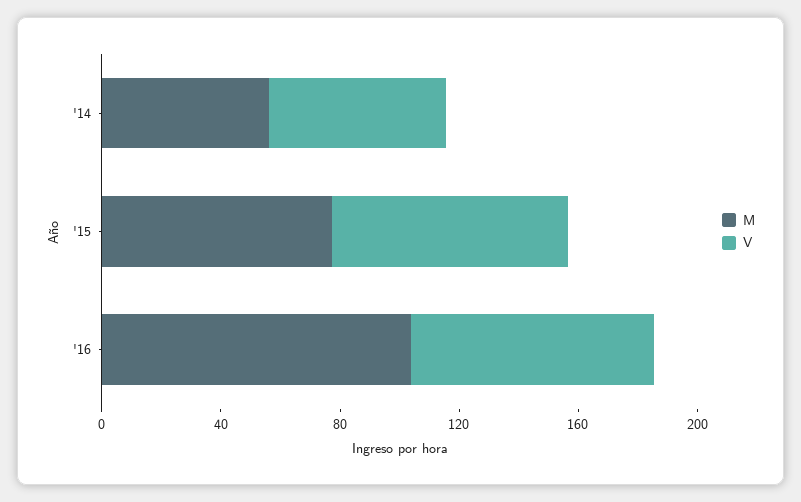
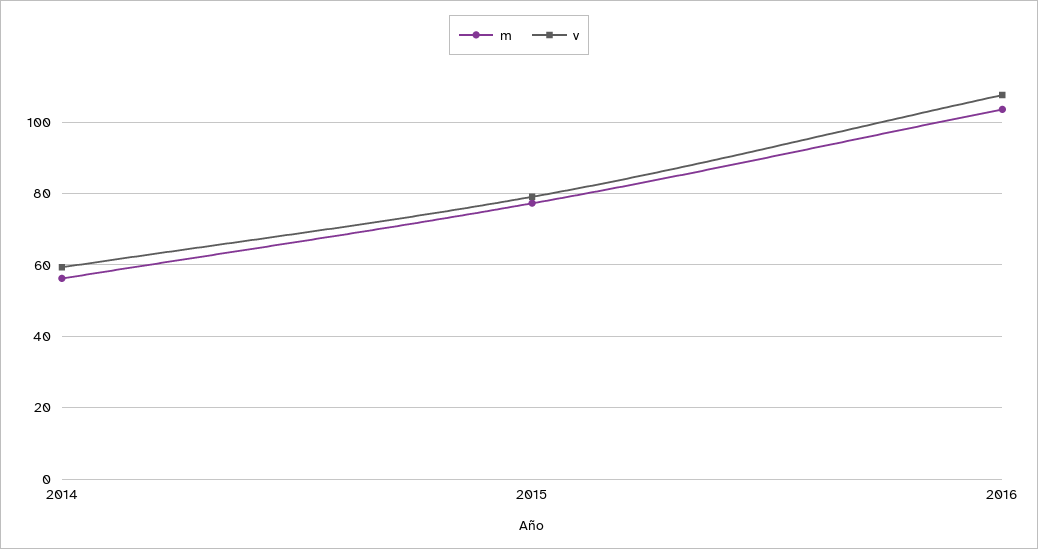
V, '16: 80 -> 108

